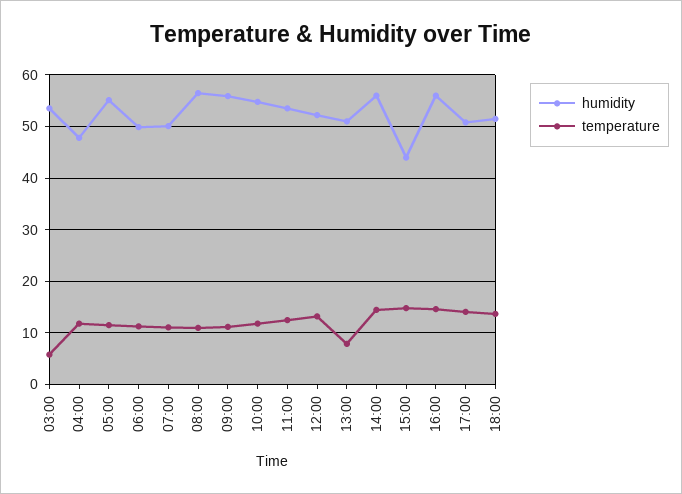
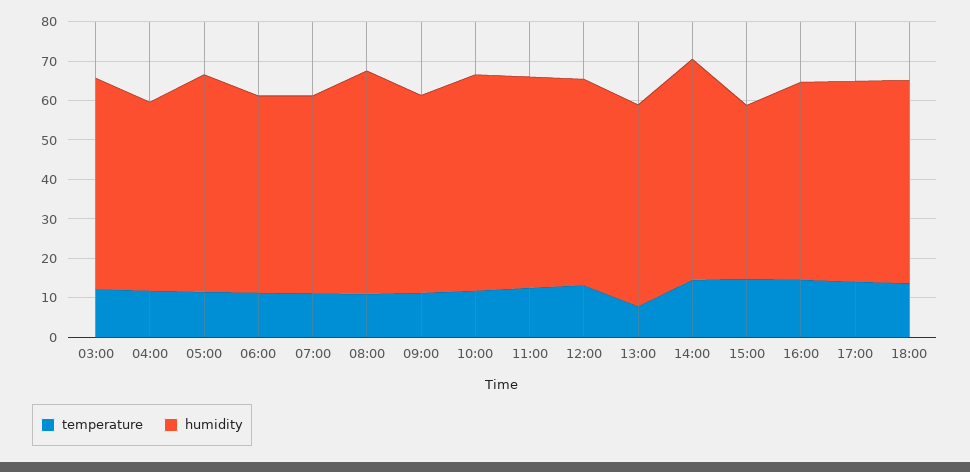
temperature, 03:00: 6 -> 12.5
humidity, 09:00: 56 -> 50
humidity, 16:00: 56 -> 50

